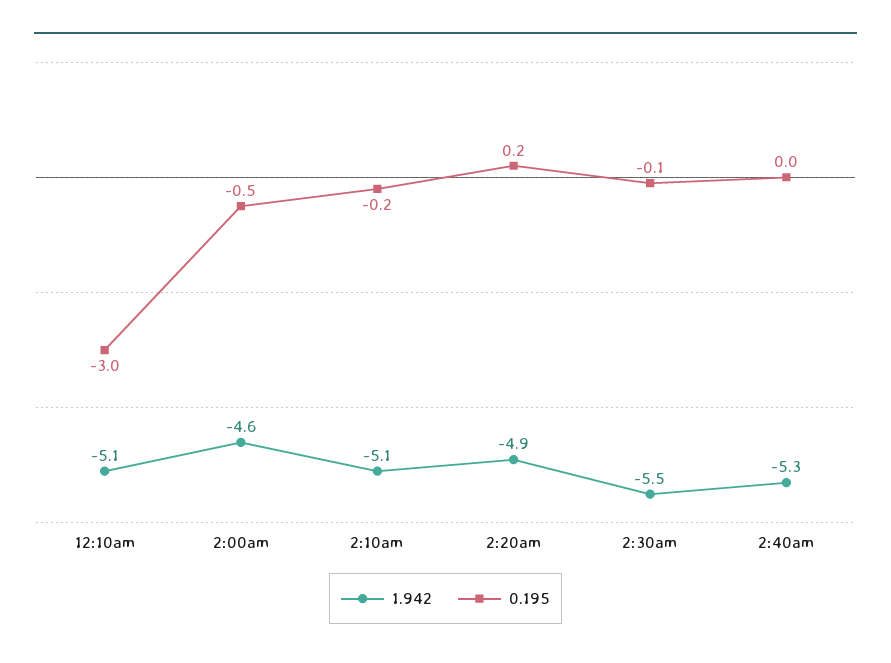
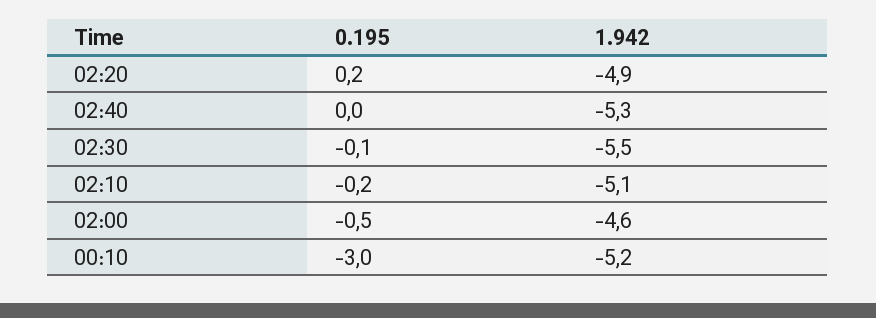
1.942, 12:10am: -5.1 -> -5.2

